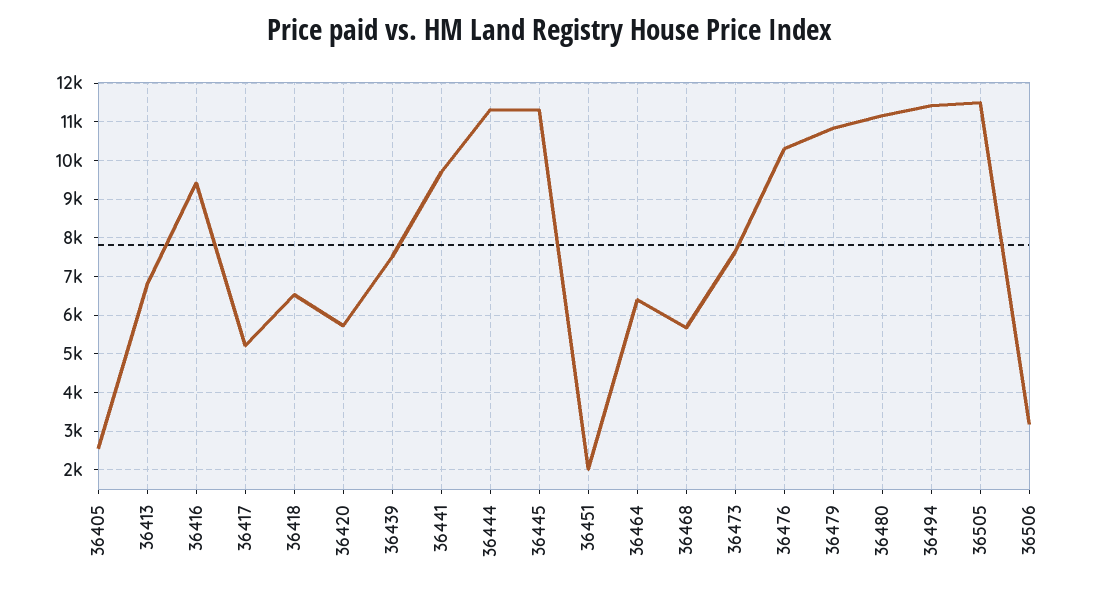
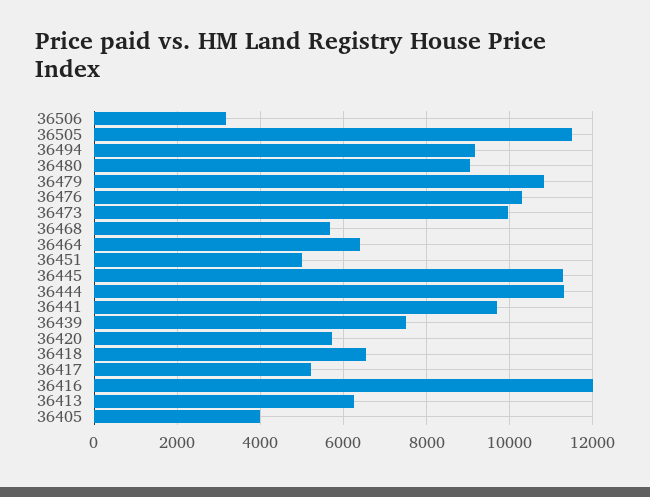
36405: 2600 -> 4000
36413: 6800 -> 6200
36416: 9400 -> 12000
36451: 2000 -> 5000
36473: 7600 -> 10000
36480: 11200 -> 9000
36494: 11400 -> 9200

